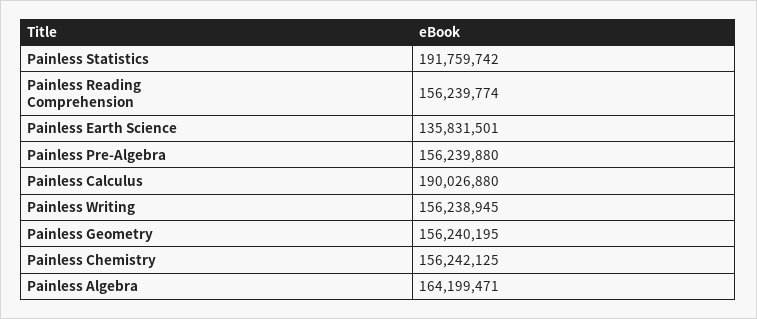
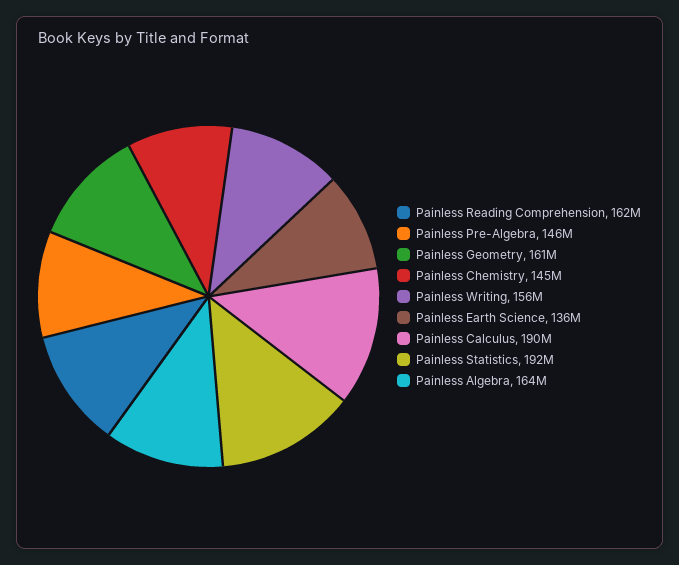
Painless Reading Comprehension: 156239774 -> 162000000
Painless Pre-Algebra: 156239880 -> 146000000
Painless Geometry: 156240195 -> 161000000
Painless Chemistry: 156242125 -> 145000000

